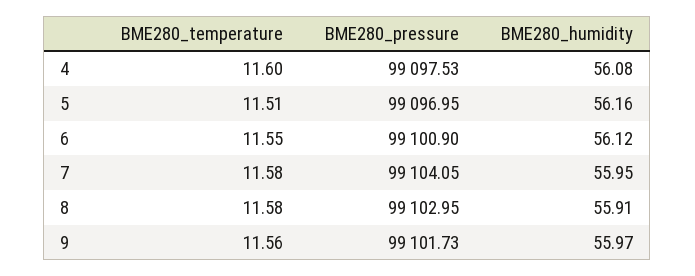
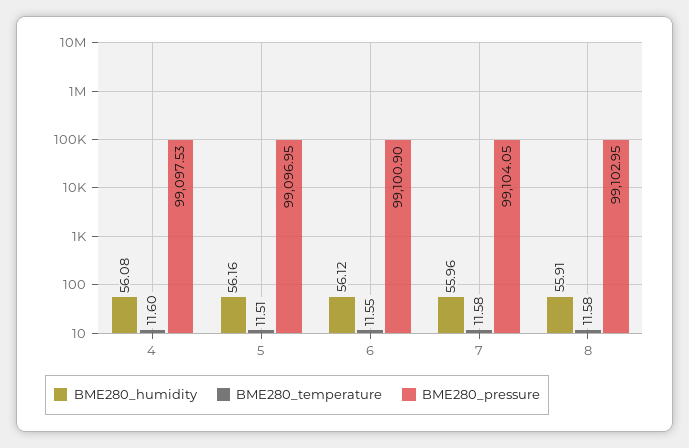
BME280_humidity, 7: 55.95 -> 55.96
BME280_temperature, 9: 11.56 -> none
BME280_pressure, 9: 99101.73 -> none
BME280_humidity, 9: 55.97 -> none

